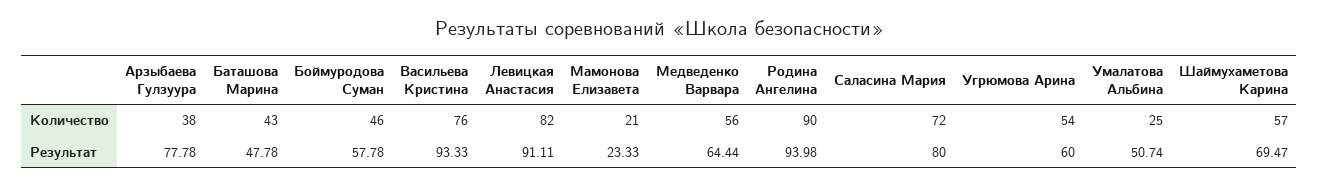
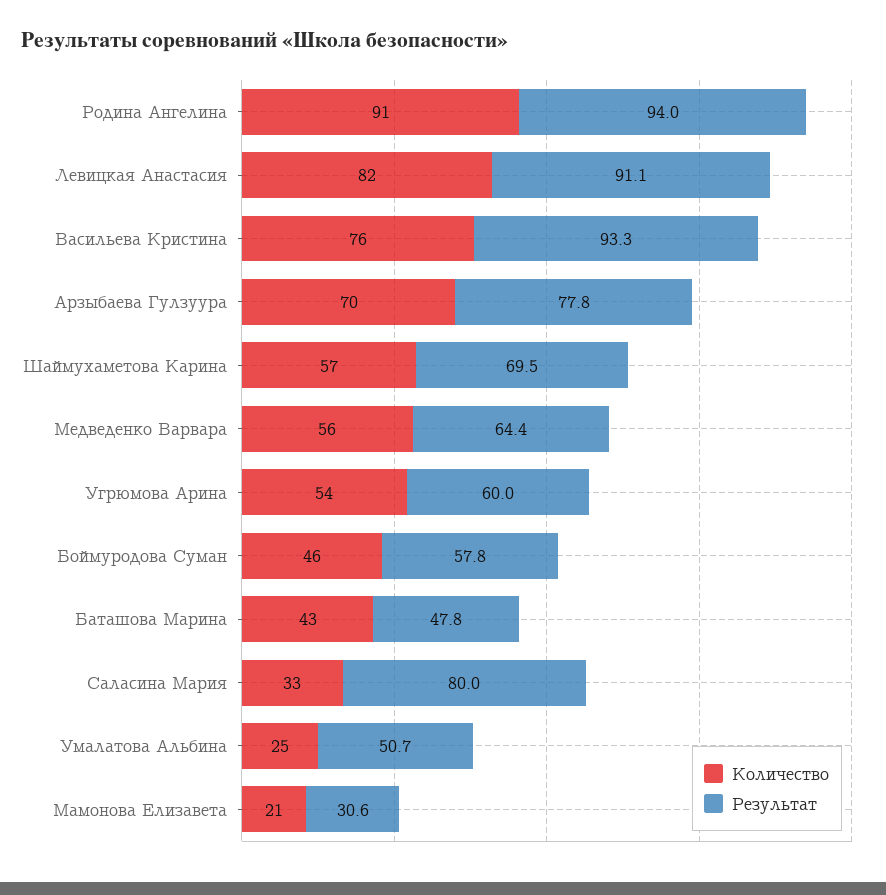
Количество, Арзыбаева Гулзуура: 38 -> 70
Количество, Родина Ангелина: 90 -> 91
Количество, Саласина Мария: 72 -> 33
Результат, Мамонова Елизавета: 23.33 -> 30.6

